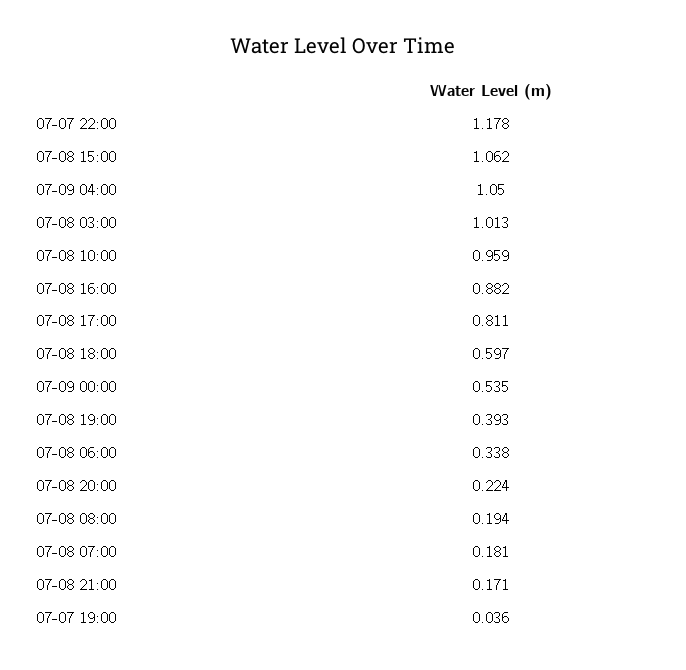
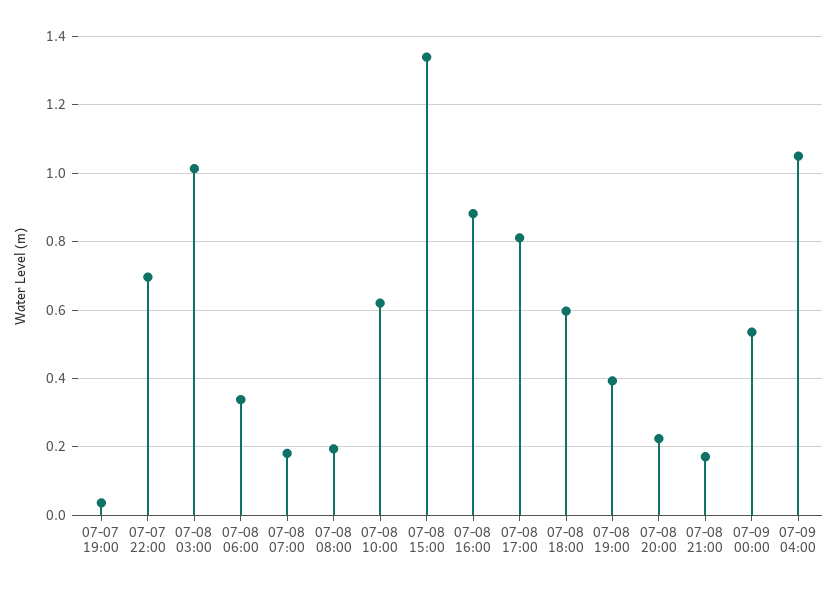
07-07 22:00: 1.178 -> 0.7
07-08 15:00: 1.062 -> 1.34
07-08 10:00: 0.959 -> 0.62

